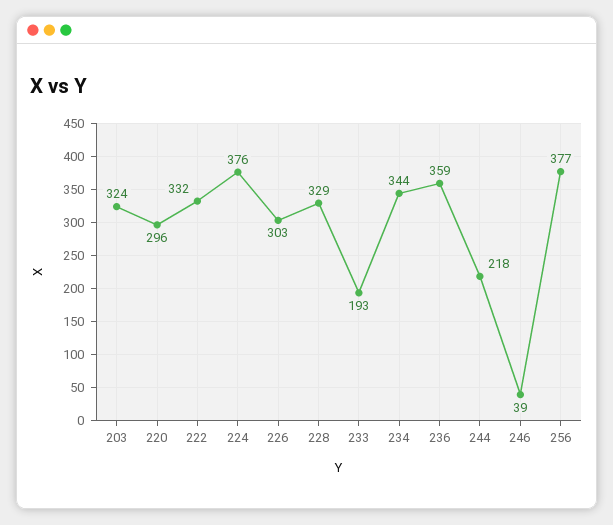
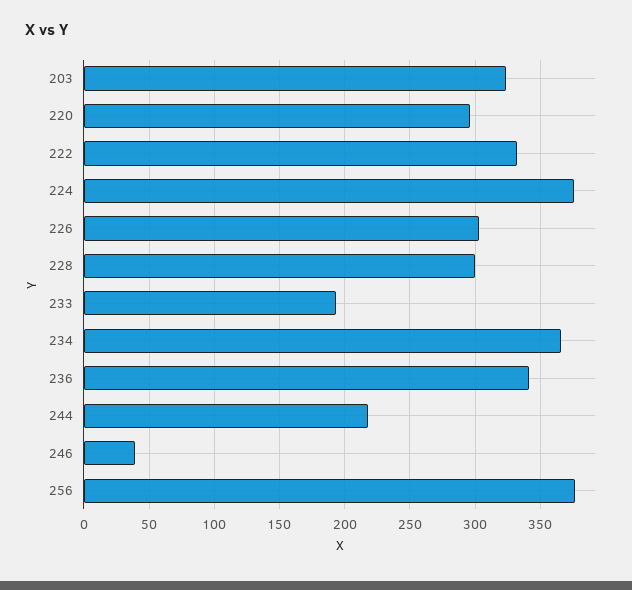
228: 329 -> 300
234: 344 -> 365
236: 359 -> 340

